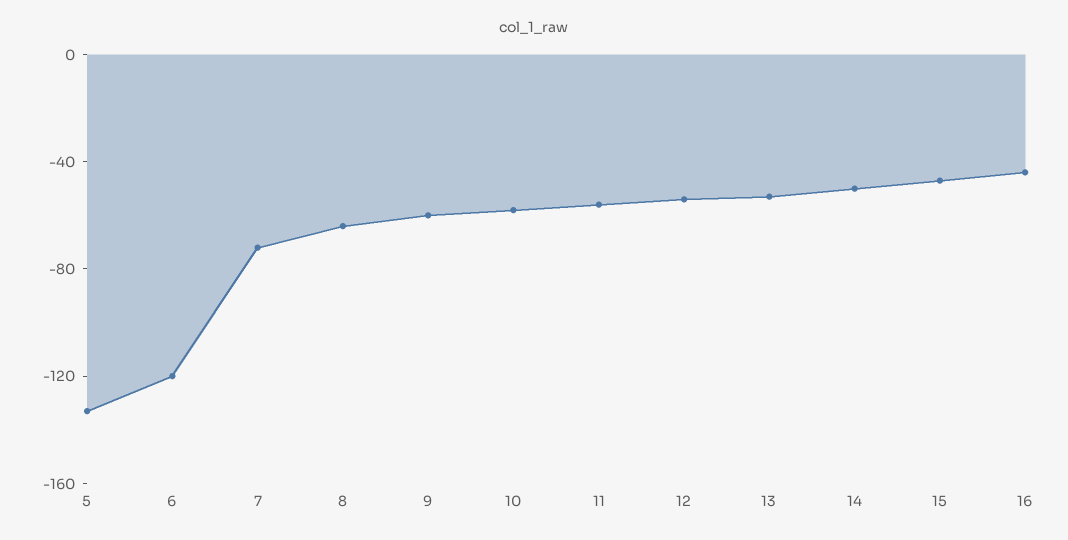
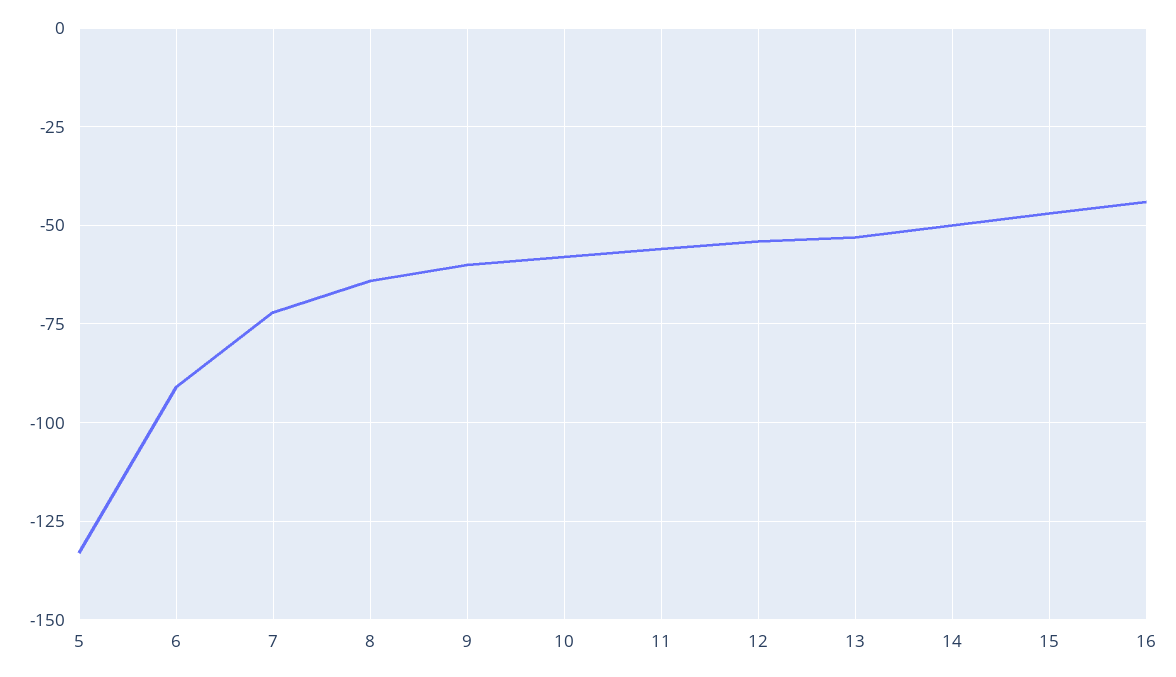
6: -120 -> -90

